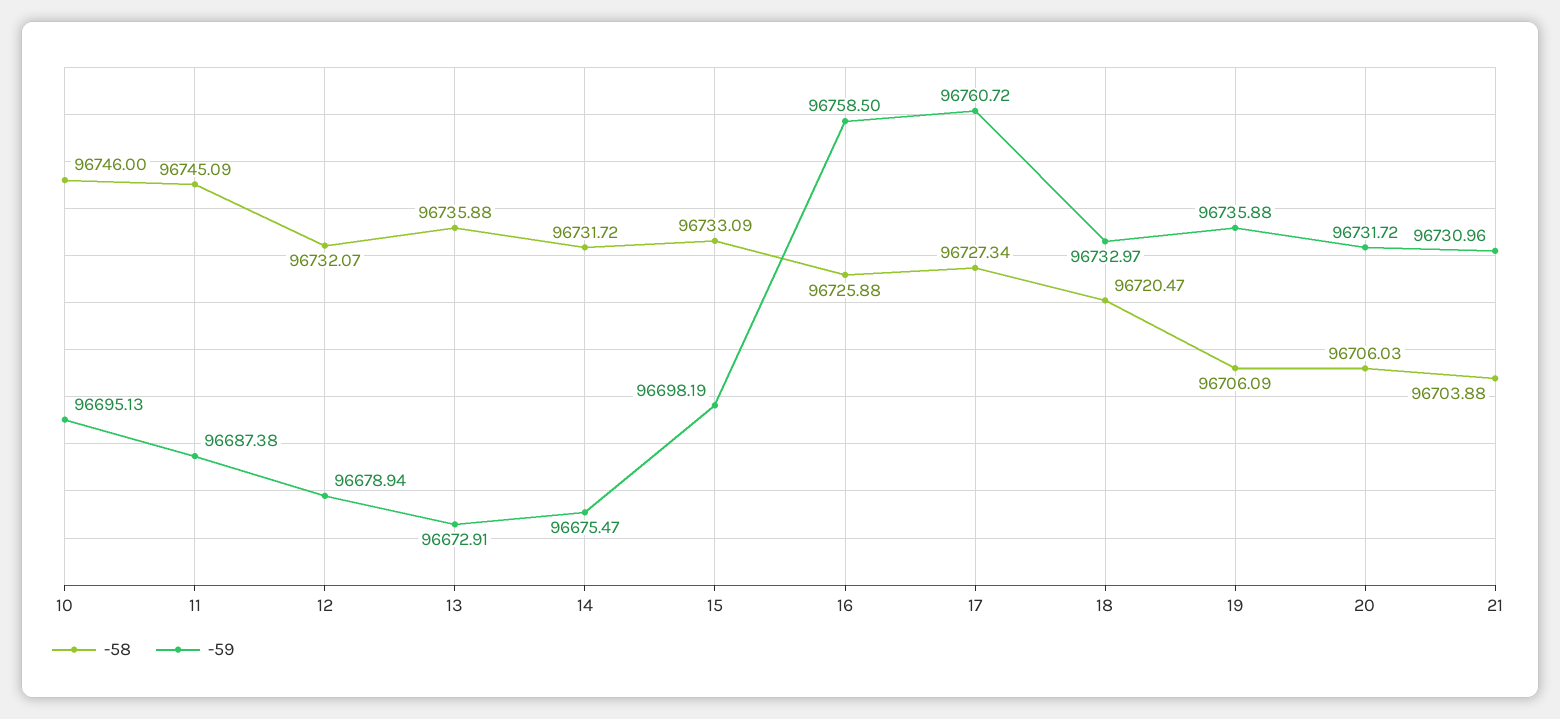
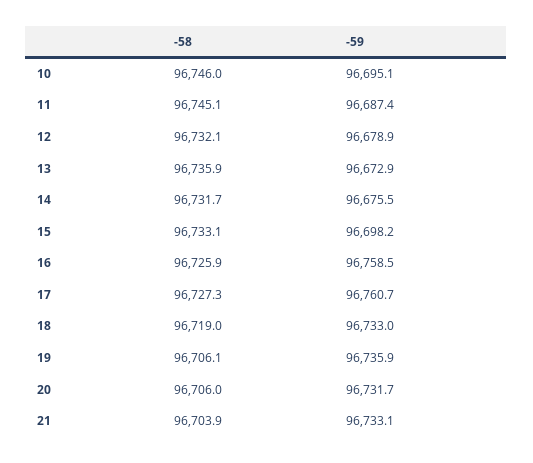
-58, 18: 96720.47 -> 96719
-59, 21: 96730.96 -> 96733.1

